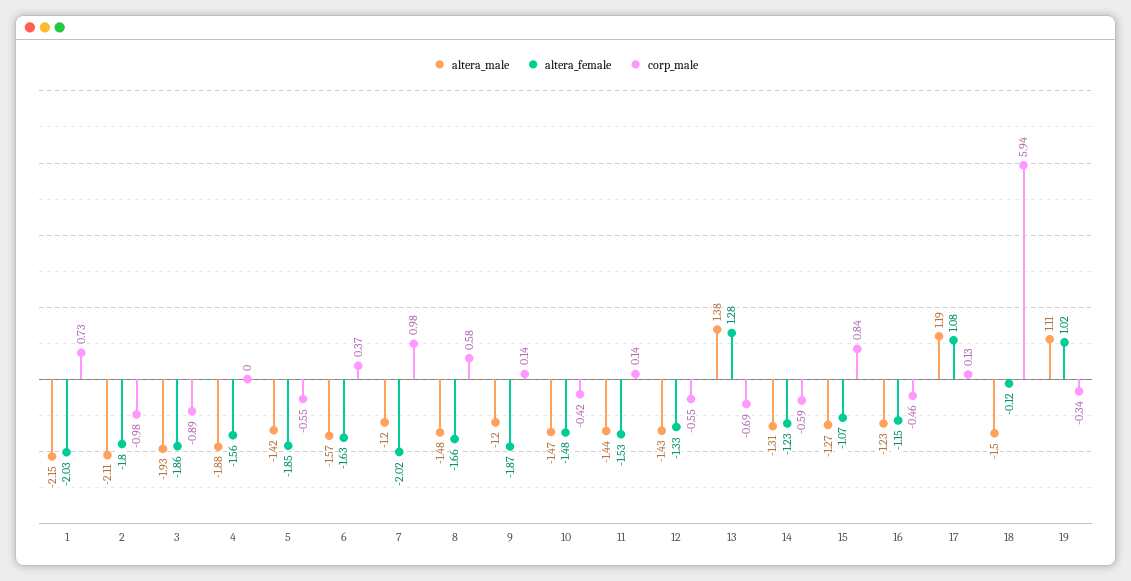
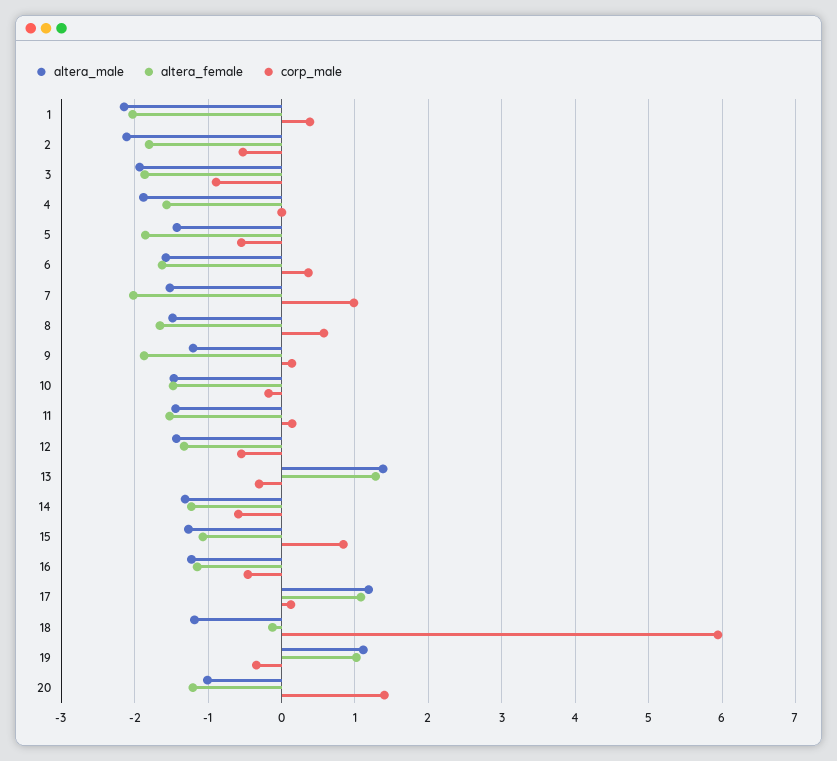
corp_male, 1: 0.73 -> 0.4
corp_male, 2: -0.98 -> -0.5
altera_male, 7: -1.2 -> -1.5
corp_male, 10: -0.42 -> -0.2
corp_male, 13: -0.69 -> -0.3
altera_male, 18: -1.5 -> -1.2
altera_male, 20: none -> -1
altera_female, 20: none -> -1.2
corp_male, 20: none -> 1.4

